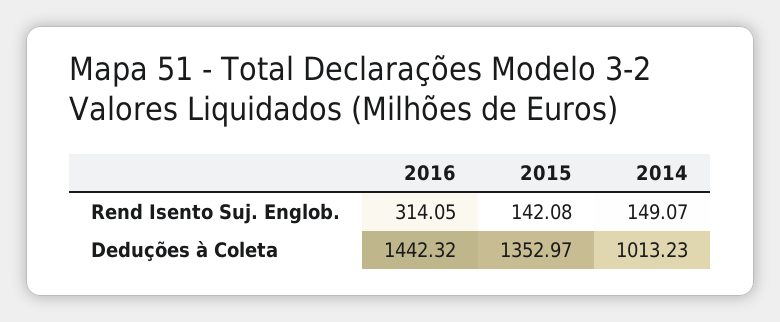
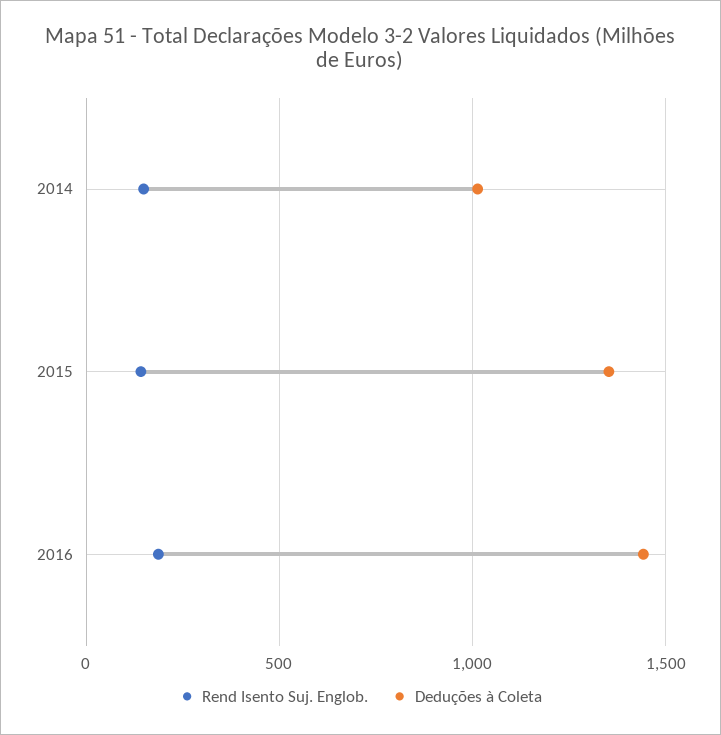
Rend Isento Suj. Englob., 2016: 314.05 -> 200

